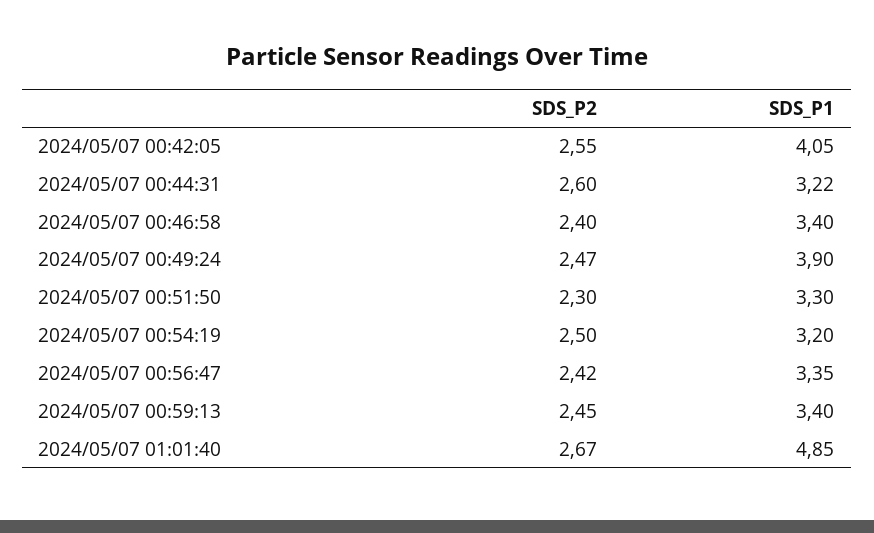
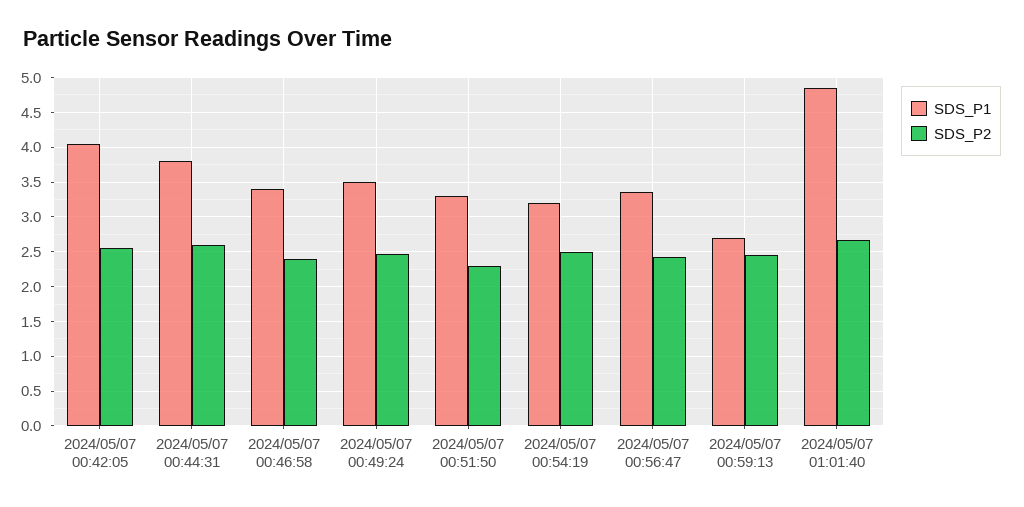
SDS_P1, 2024/05/07 00:44:31: 3.22 -> 3.8
SDS_P1, 2024/05/07 00:49:24: 3.9 -> 3.5
SDS_P1, 2024/05/07 00:59:13: 3.4 -> 2.7

